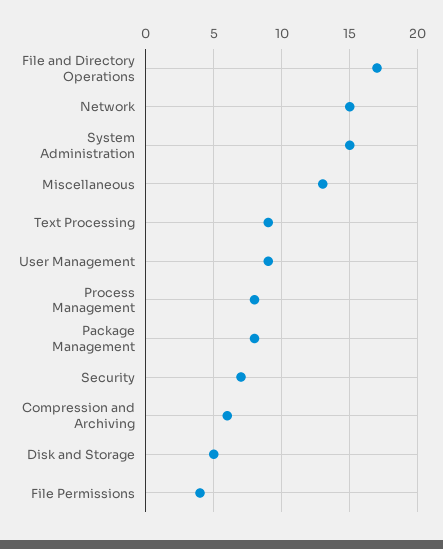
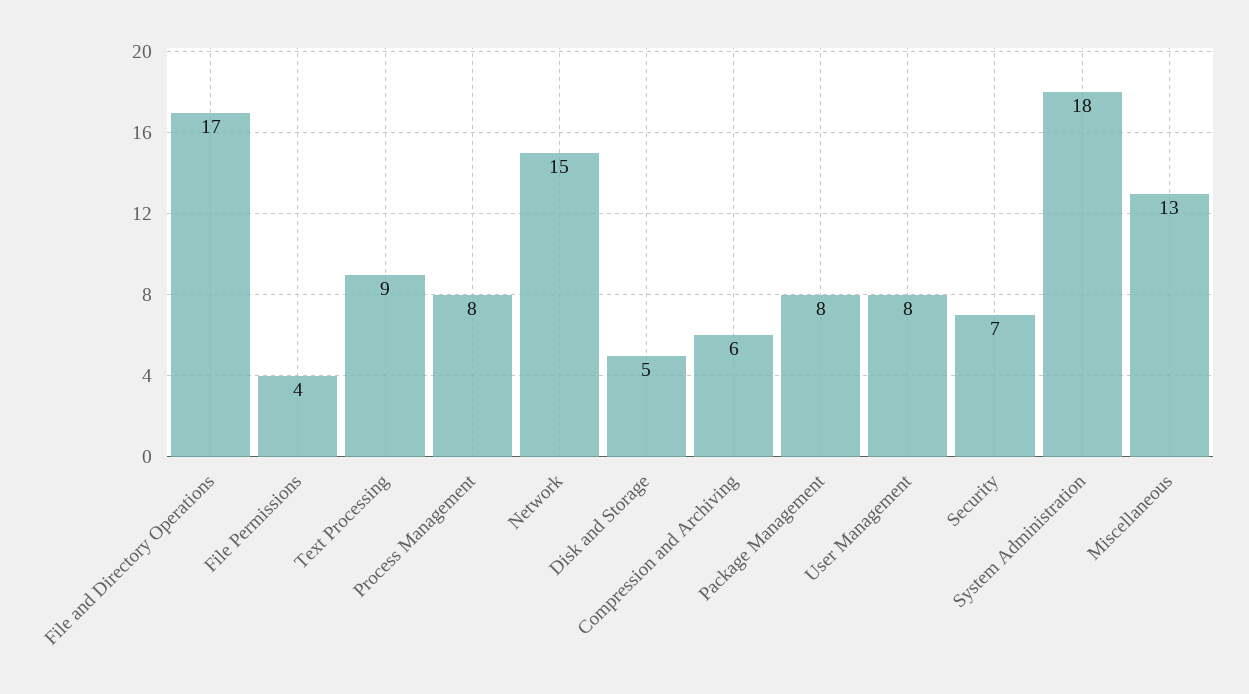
System Administration: 15 -> 18
User Management: 9 -> 8

